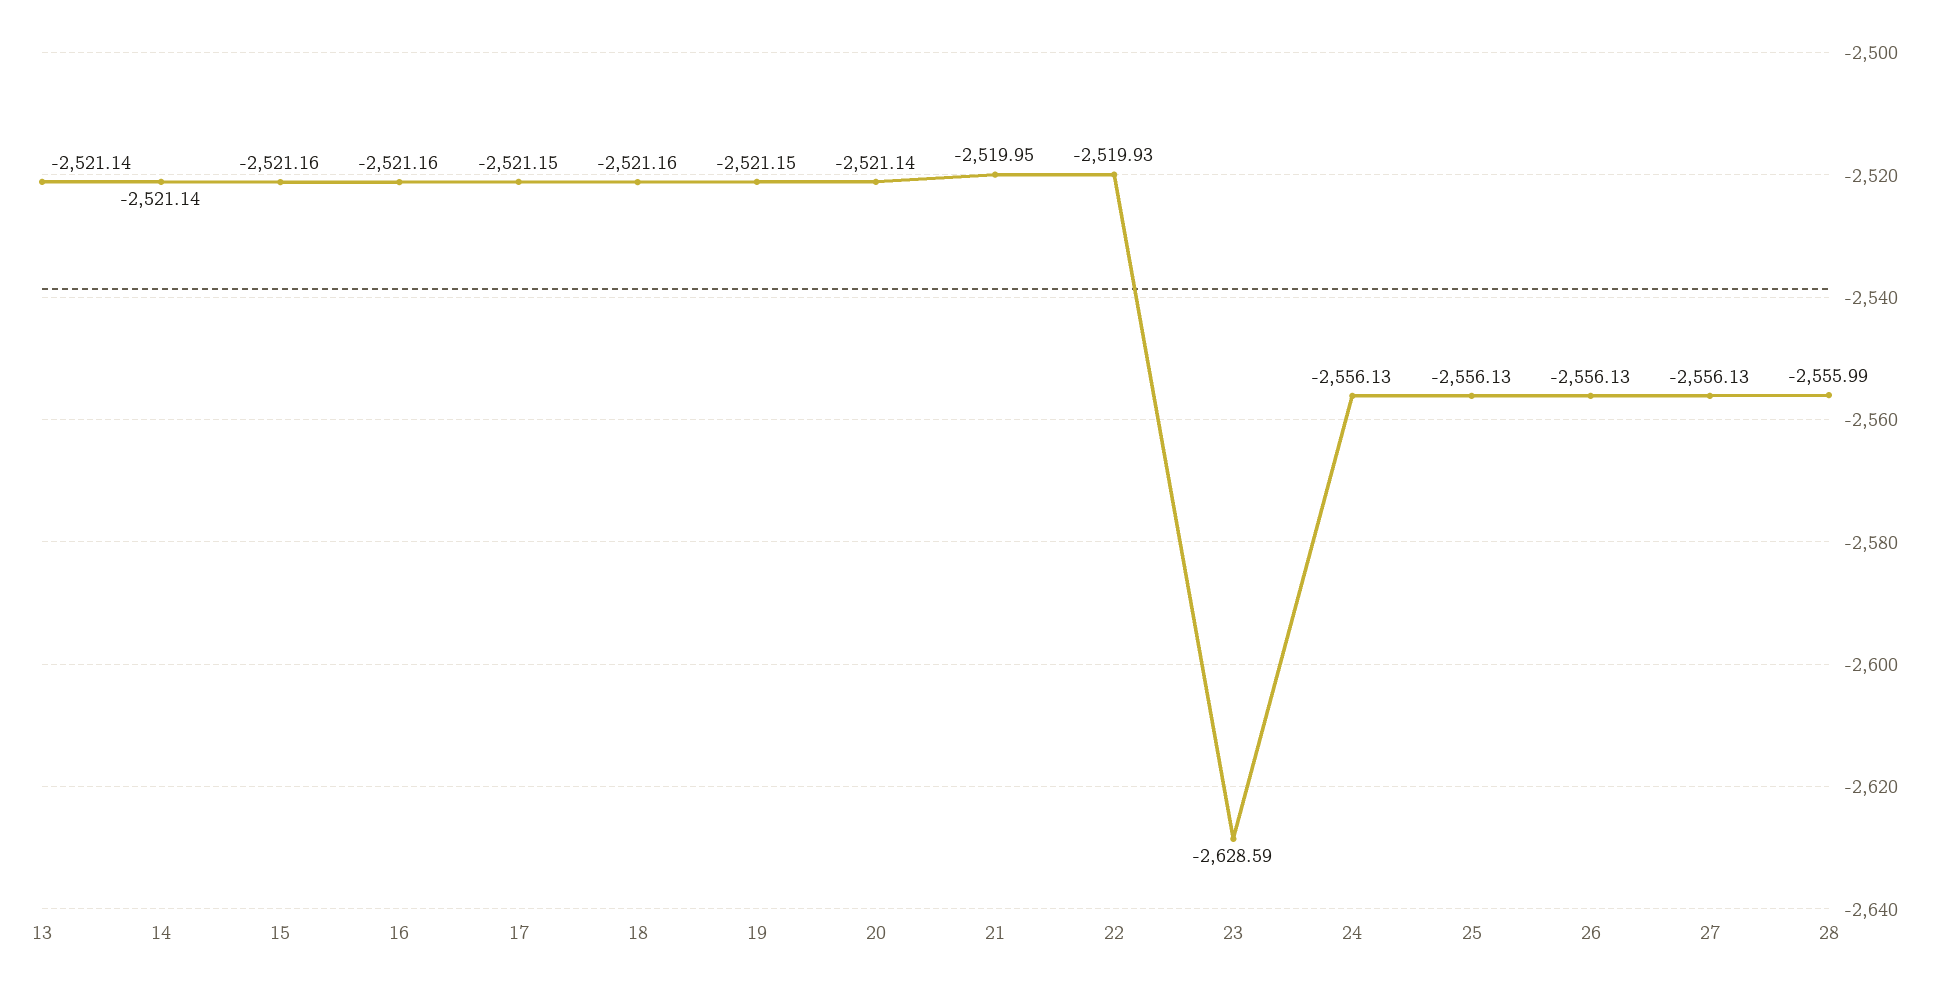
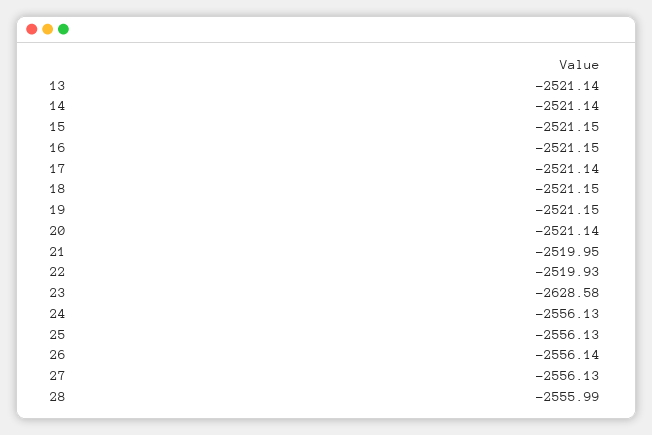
15: -2521.16 -> -2521.15
16: -2521.16 -> -2521.15
17: -2521.15 -> -2521.14
18: -2521.16 -> -2521.15
23: -2628.59 -> -2628.58
26: -2556.13 -> -2556.14

